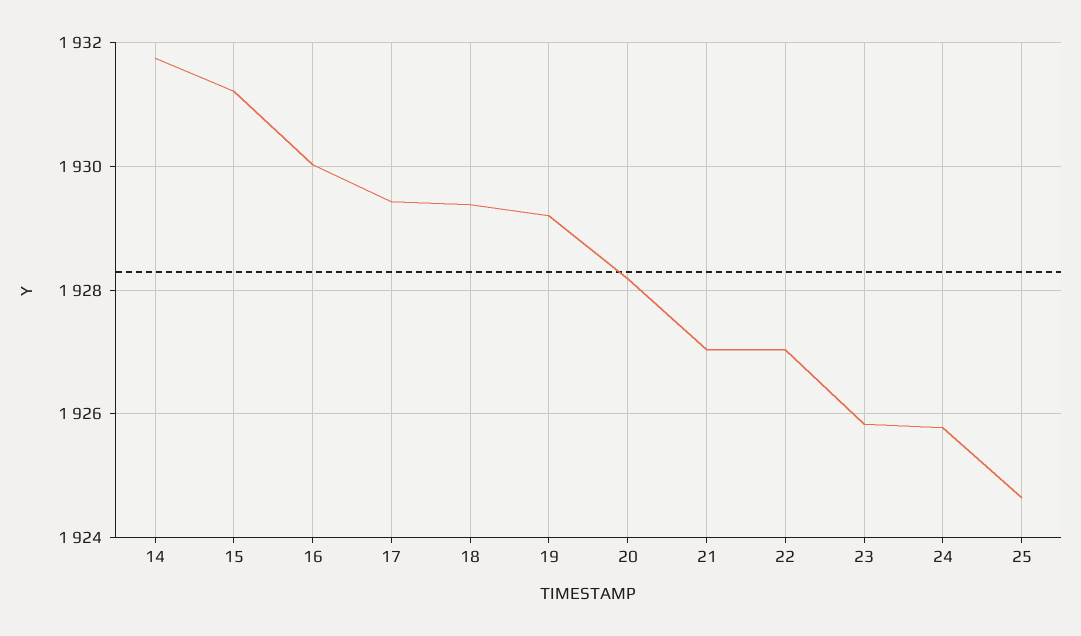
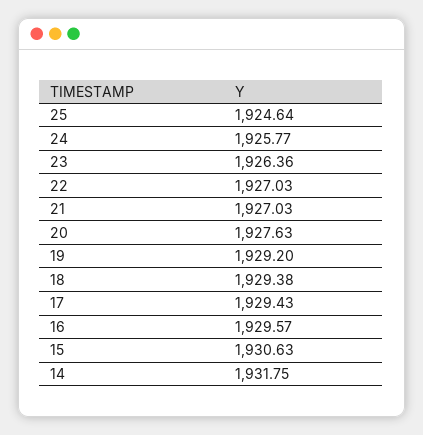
15: 1931.2 -> 1930.63
16: 1930 -> 1929.57
20: 1928.2 -> 1927.63
23: 1925.8 -> 1926.36

